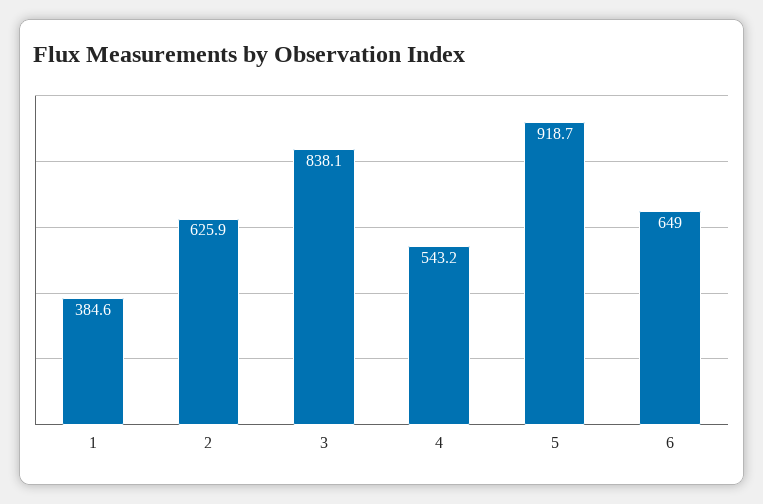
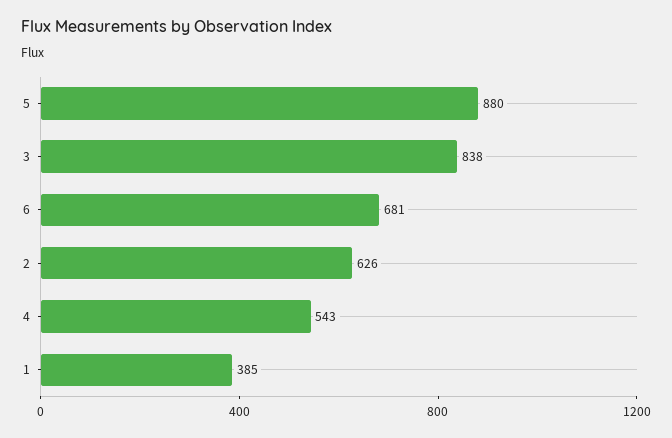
5: 918.7 -> 880
6: 649 -> 681

